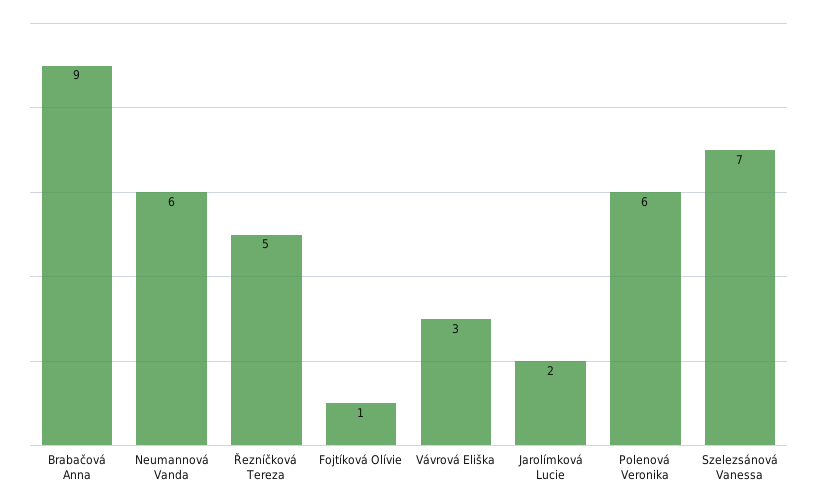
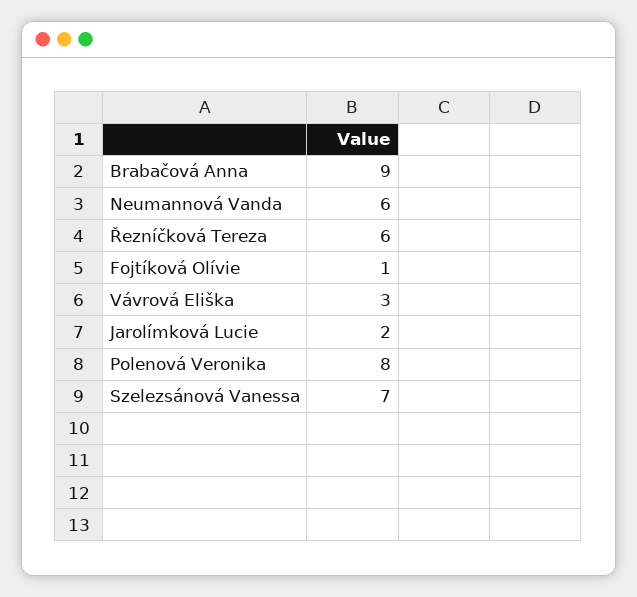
Řezníčková Tereza: 5 -> 6
Polenová Veronika: 6 -> 8

